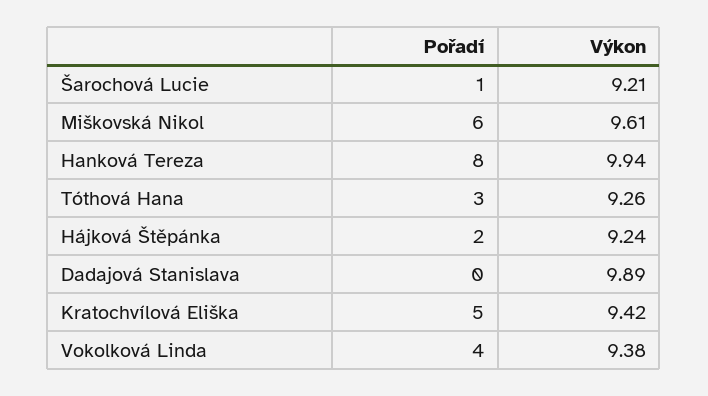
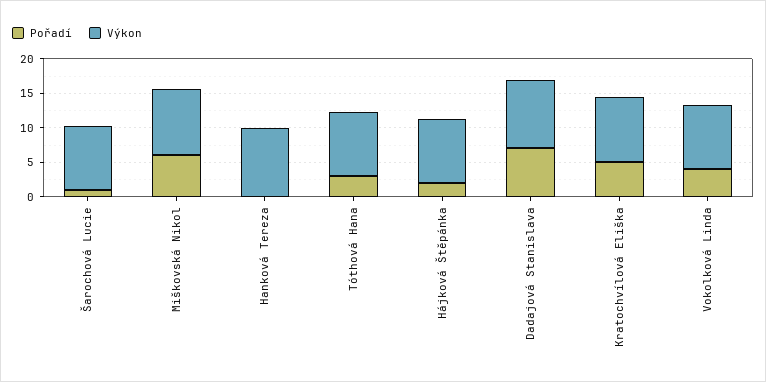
Pořadí, Hanková Tereza: 8 -> 0
Pořadí, Dadajová Stanislava: 0 -> 7.5

